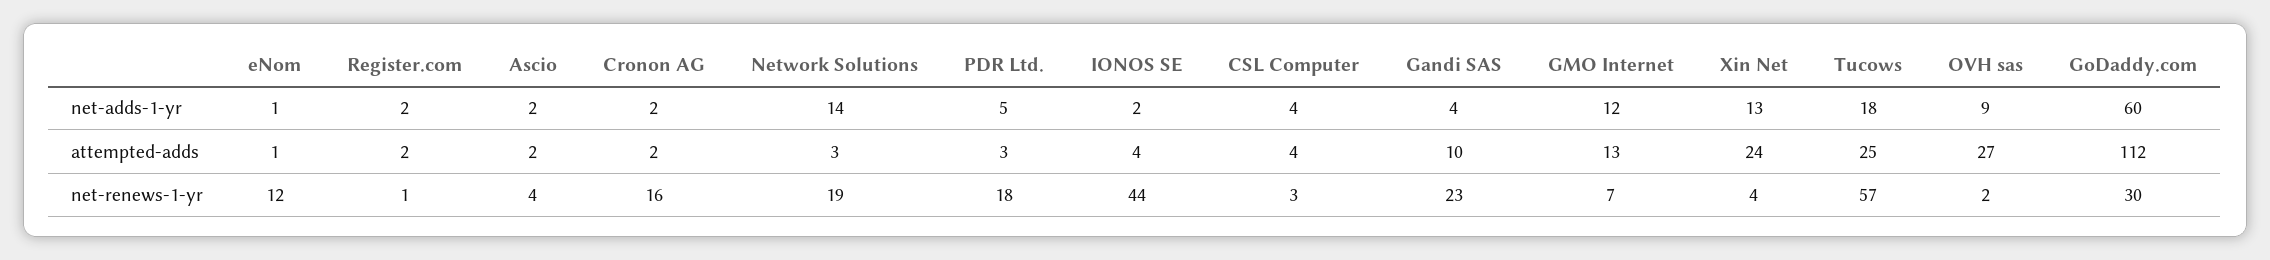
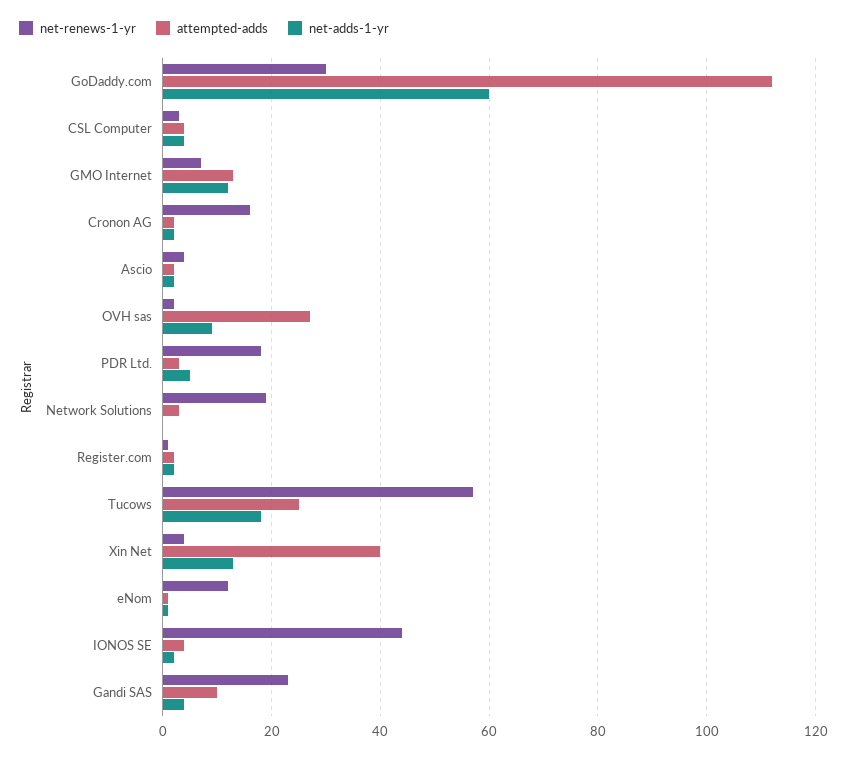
net-adds-1-yr, Network Solutions: 14 -> 0
attempted-adds, Xin Net: 24 -> 40

